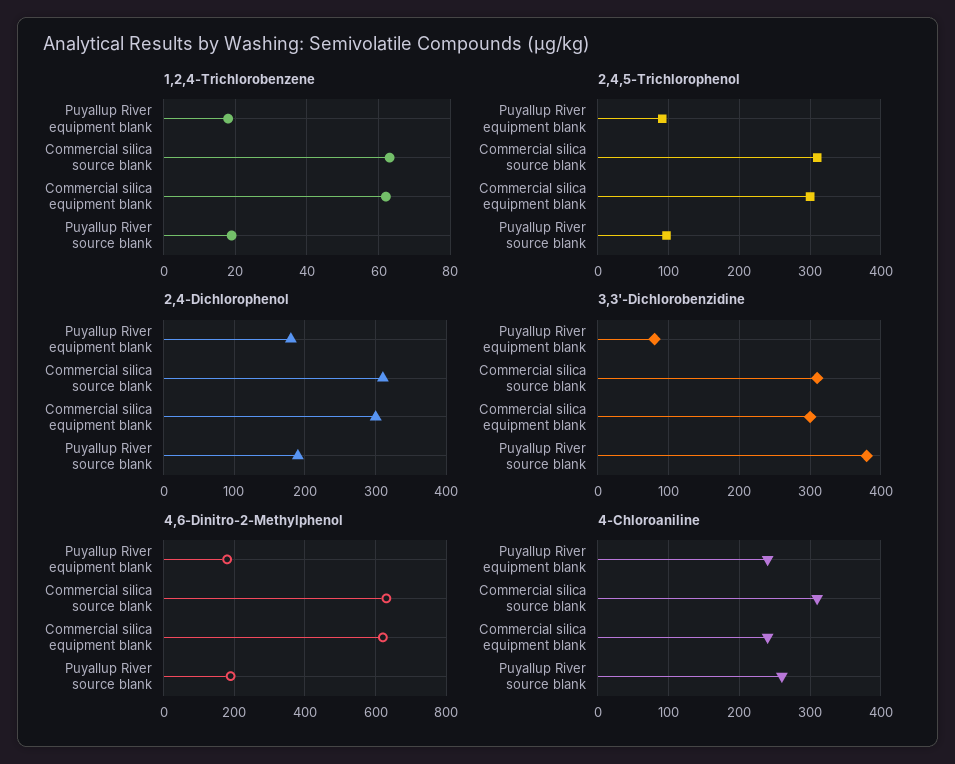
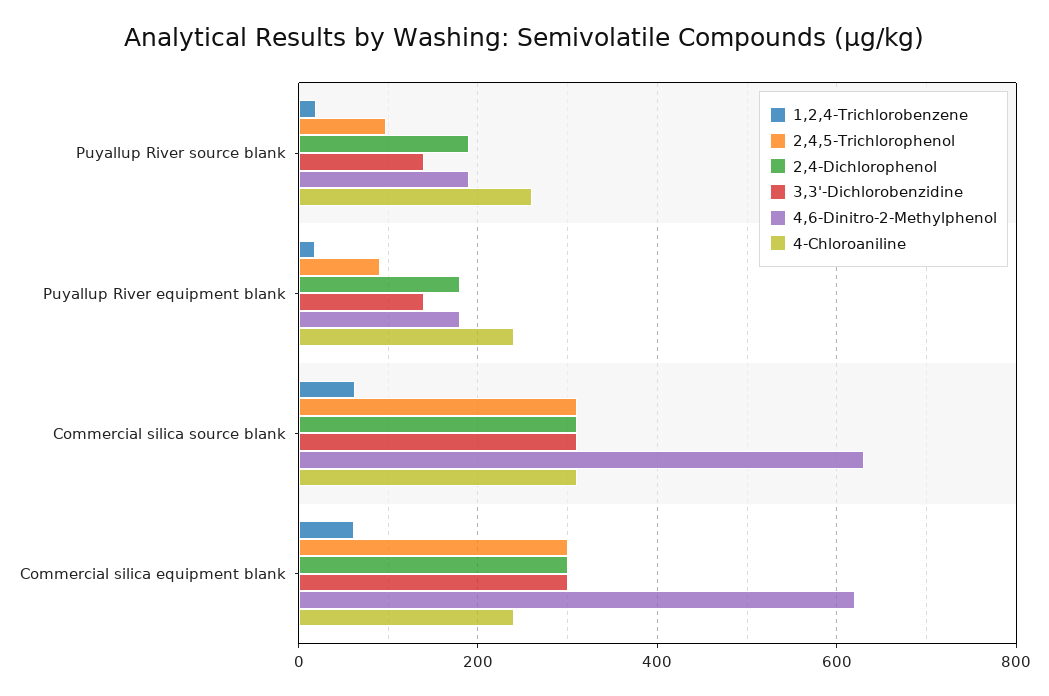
3,3'-Dichlorobenzidine, Puyallup River equipment blank: 80 -> 140
3,3'-Dichlorobenzidine, Puyallup River source blank: 380 -> 140

